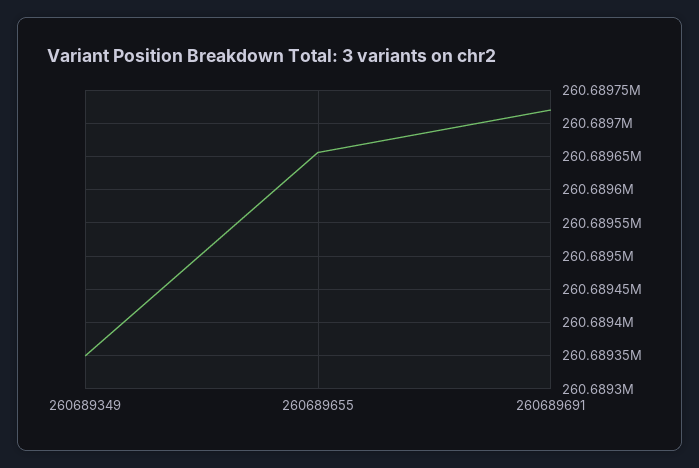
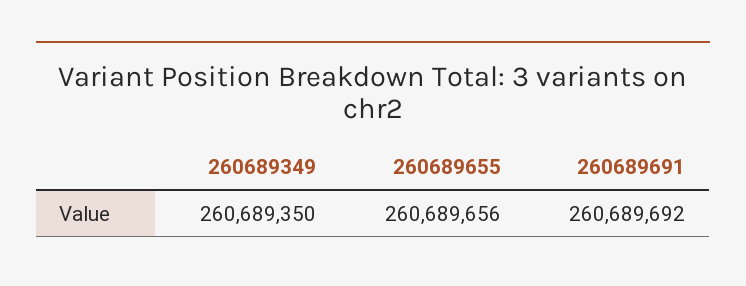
260689691: 260689720 -> 260689692

